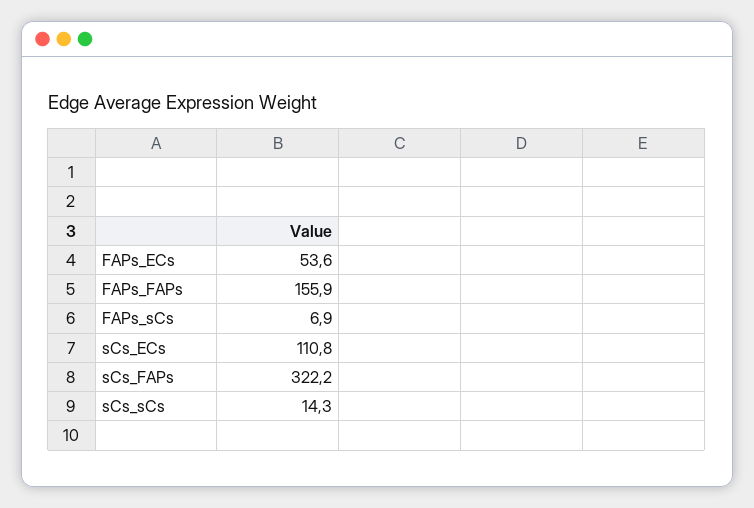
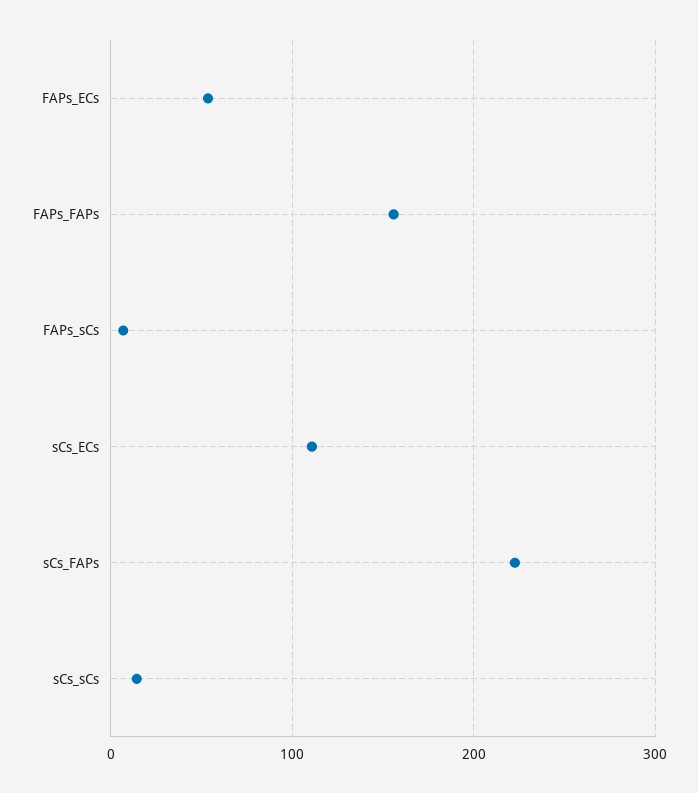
sCs_FAPs: 322.2 -> 220

